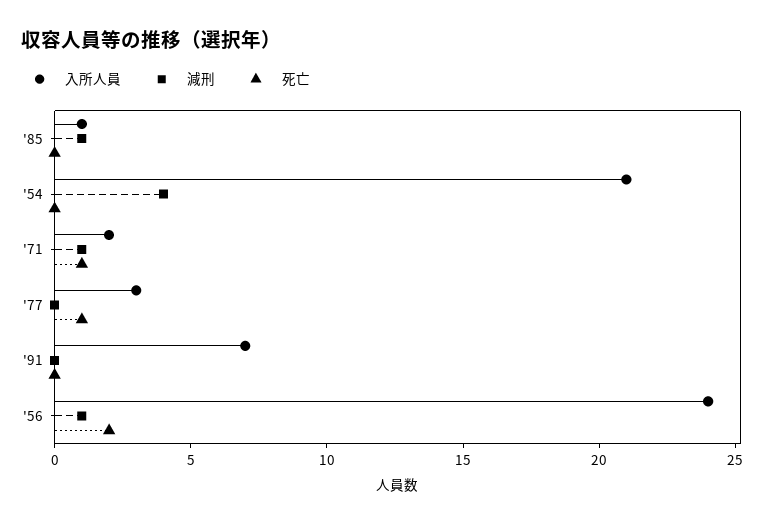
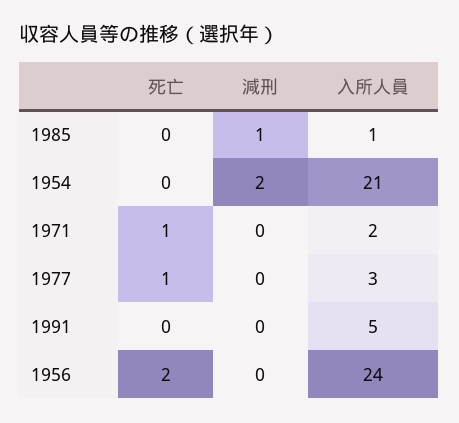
減刑, '54: 4 -> 2
減刑, '71: 1 -> 0
入所人員, '91: 7 -> 5
減刑, '56: 1 -> 0

